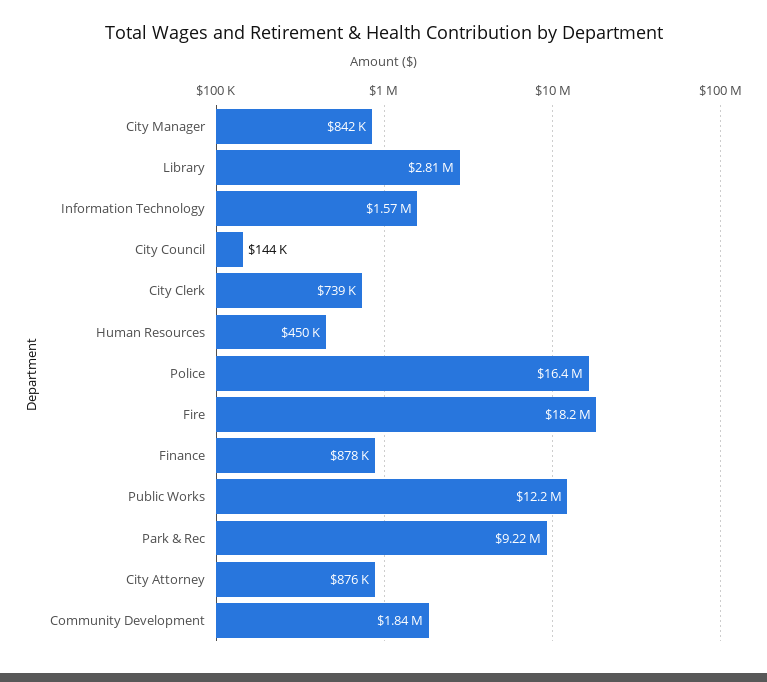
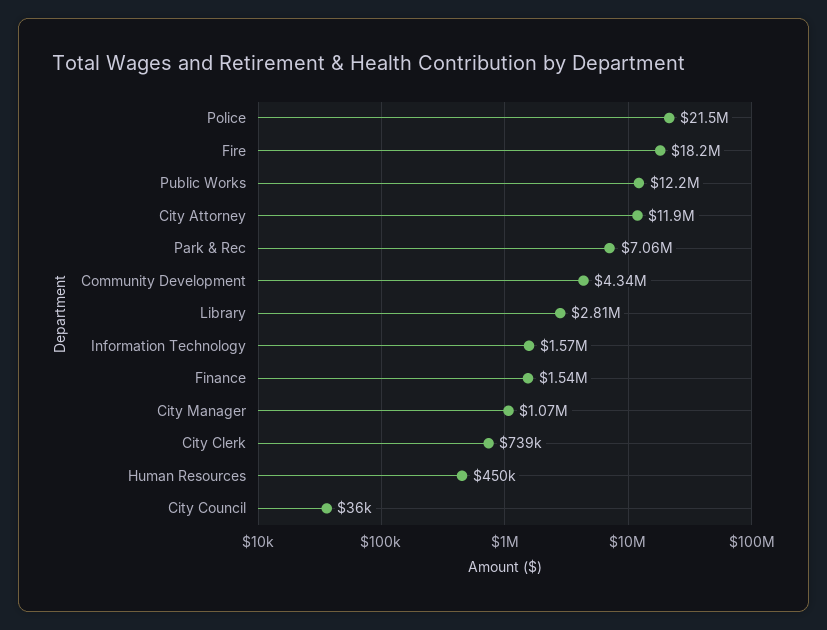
City Manager: 842000 -> 1070000
City Council: 144000 -> 36000
Police: 16400000 -> 21500000
Finance: 878000 -> 1540000
Park & Rec: 9220000 -> 7060000
City Attorney: 876000 -> 11900000
Community Development: 1840000 -> 4340000

